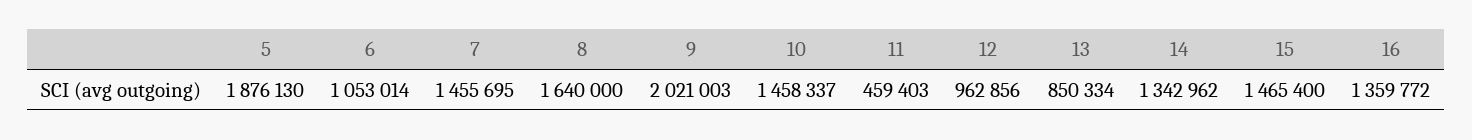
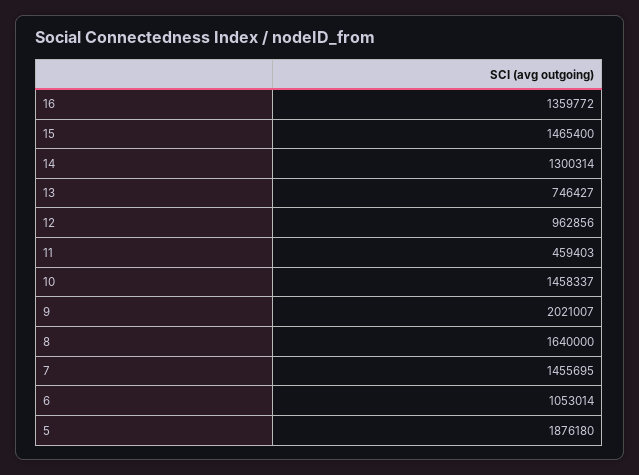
5: 1876130 -> 1876180
9: 2021003 -> 2021007
13: 850334 -> 746427
14: 1342962 -> 1300314

